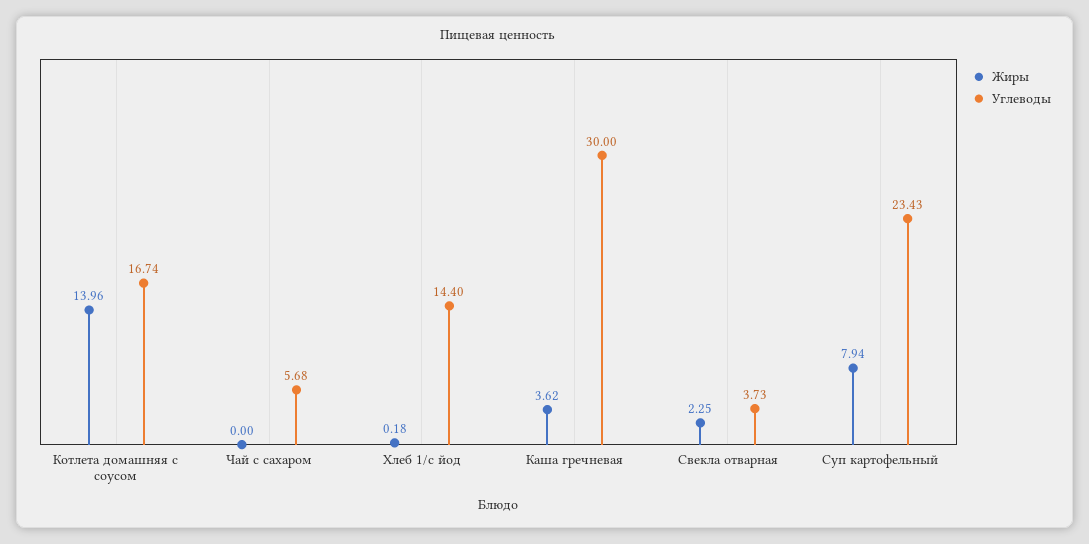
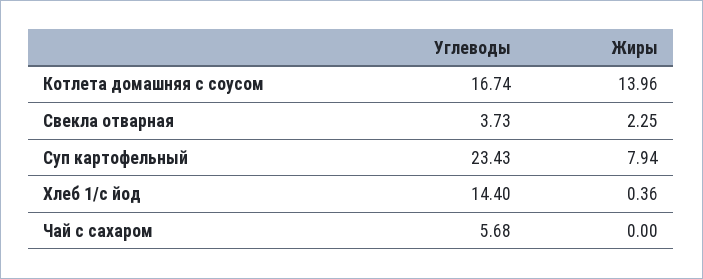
Жиры, Хлеб 1/с йод: 0.18 -> 0.36
Жиры, Каша гречневая: 3.62 -> none
Углеводы, Каша гречневая: 30 -> none

